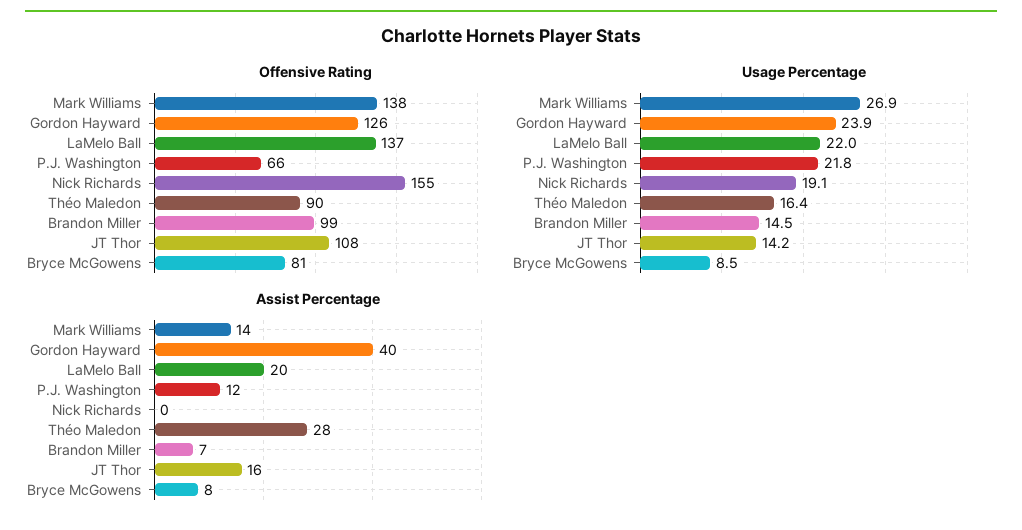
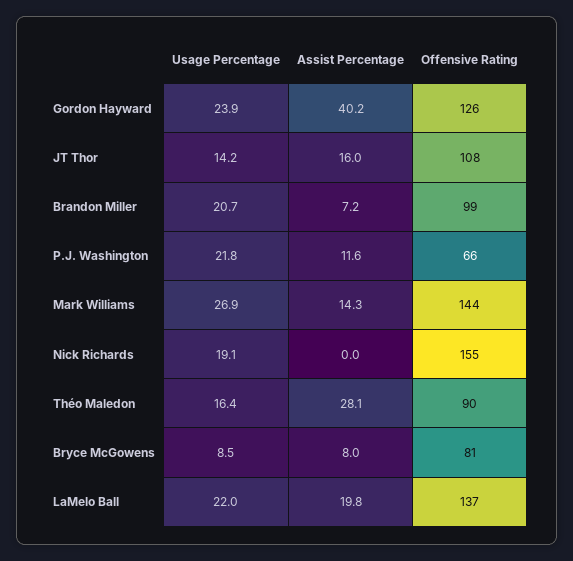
Offensive Rating, Mark Williams: 138 -> 144
Usage Percentage, Brandon Miller: 14.5 -> 20.7

